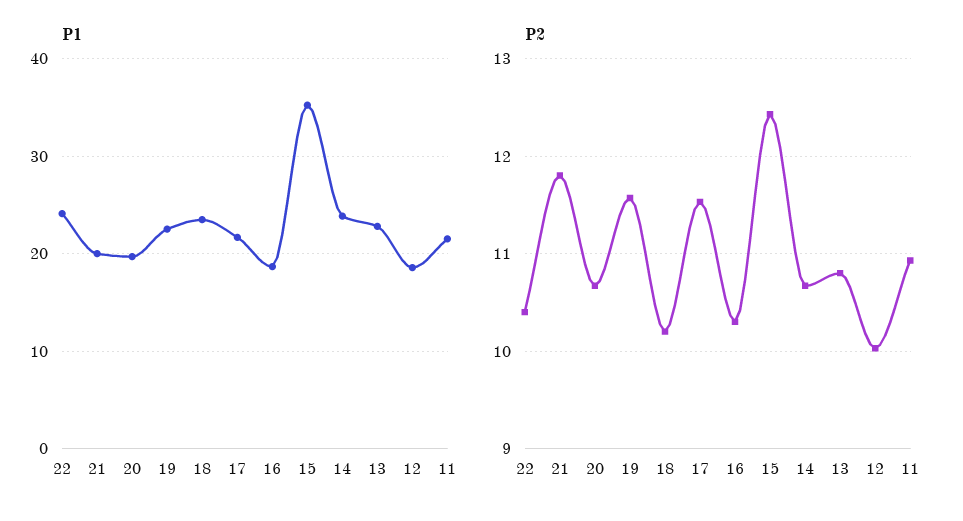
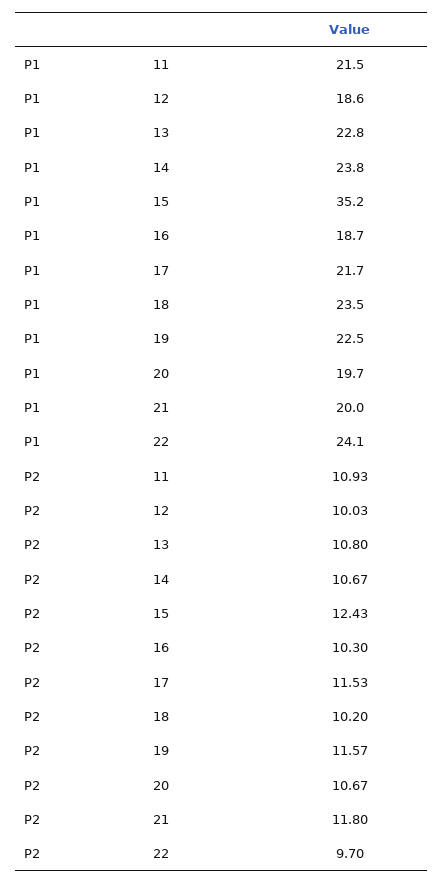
P2, 22: 10.4 -> 9.7

